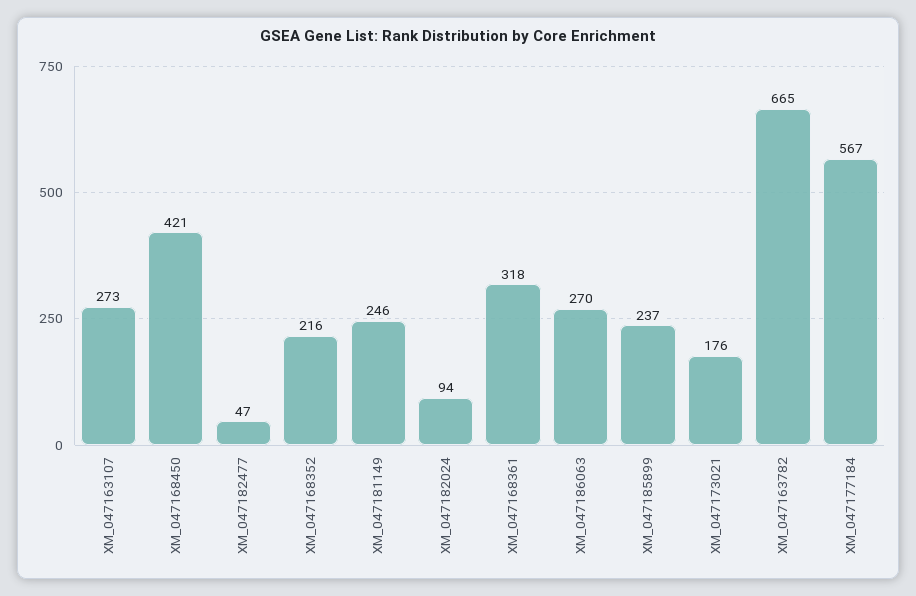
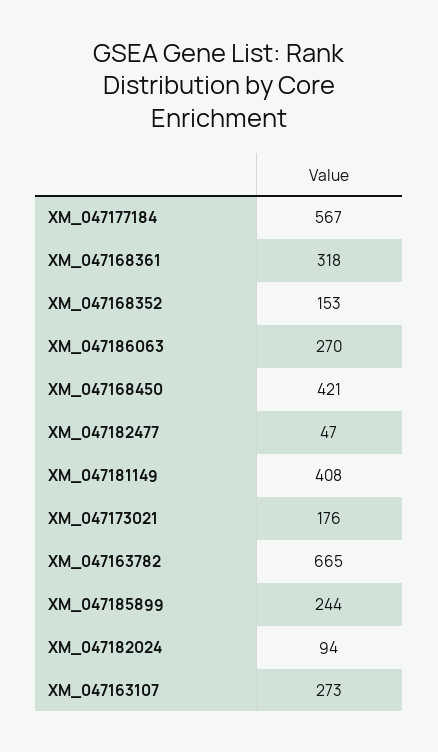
XM_047168352: 216 -> 153
XM_047181149: 246 -> 408
XM_047185899: 237 -> 244

